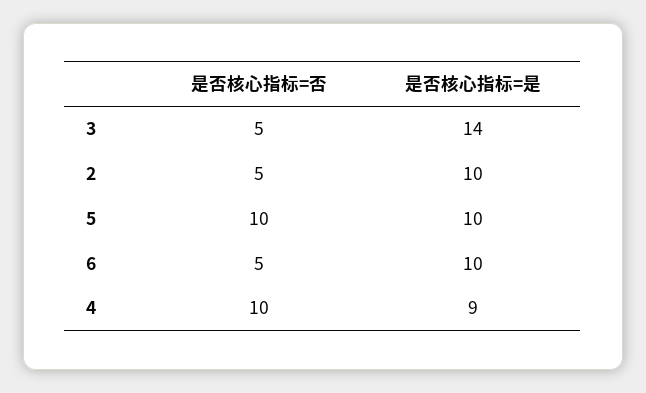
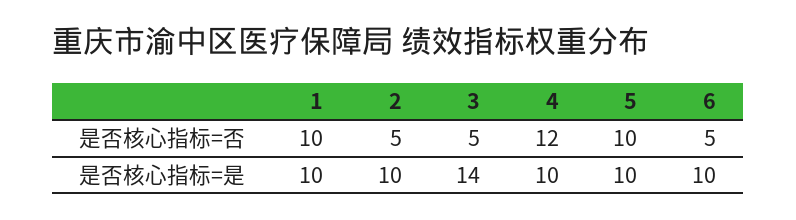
是否核心指标=否, 4: 10 -> 12
是否核心指标=是, 4: 9 -> 10
是否核心指标=否, 1: none -> 10
是否核心指标=是, 1: none -> 10

